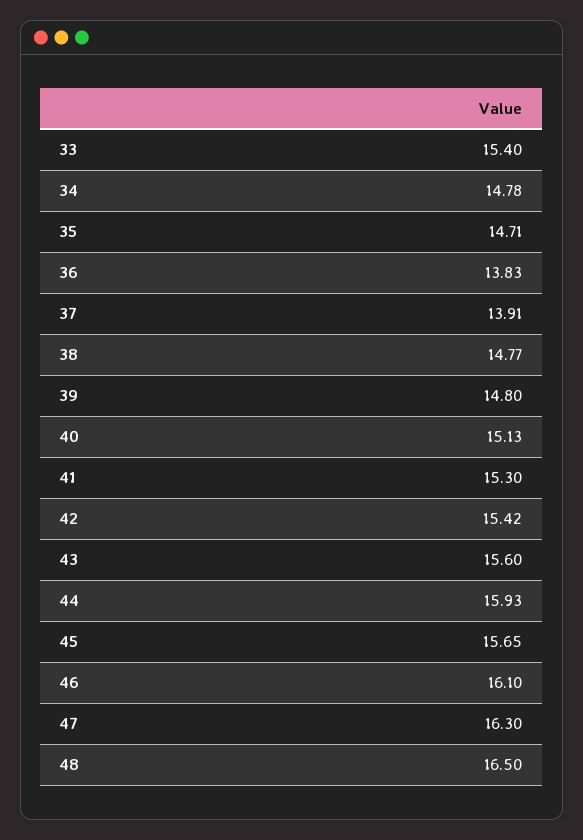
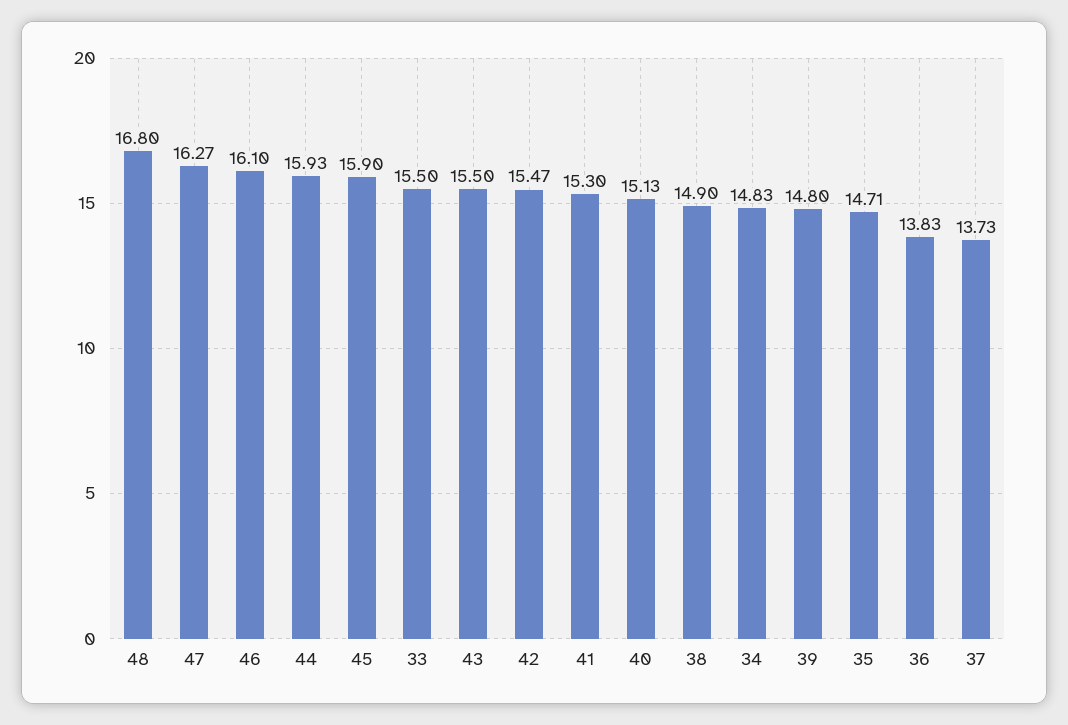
33: 15.4 -> 15.5
34: 14.78 -> 14.83
37: 13.91 -> 13.73
38: 14.77 -> 14.9
42: 15.42 -> 15.47
43: 15.6 -> 15.5
45: 15.65 -> 15.9
47: 16.3 -> 16.27
48: 16.5 -> 16.8

